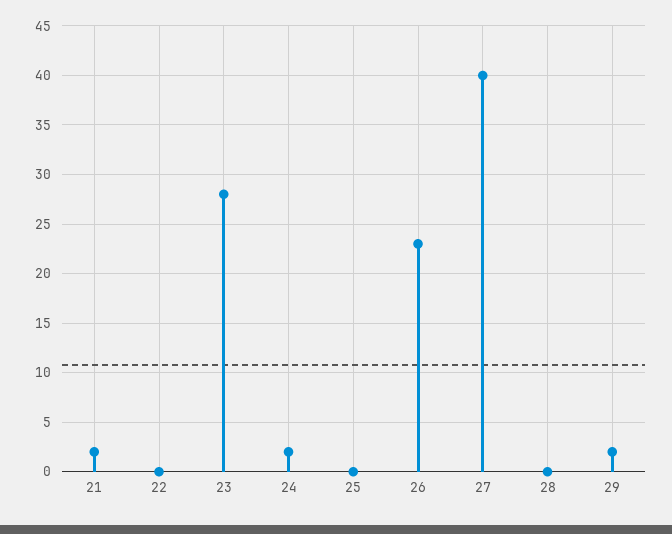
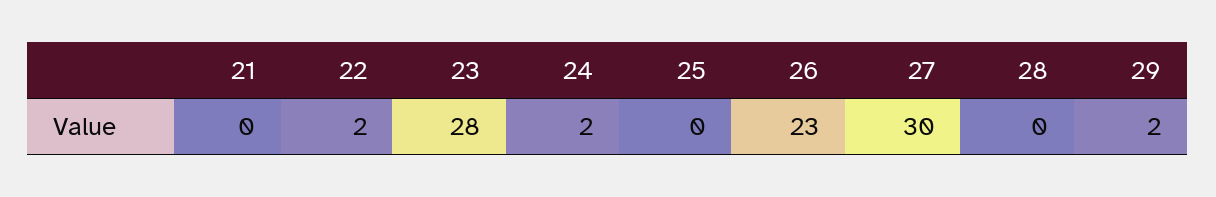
21: 2 -> 0
22: 0 -> 2
27: 40 -> 30

